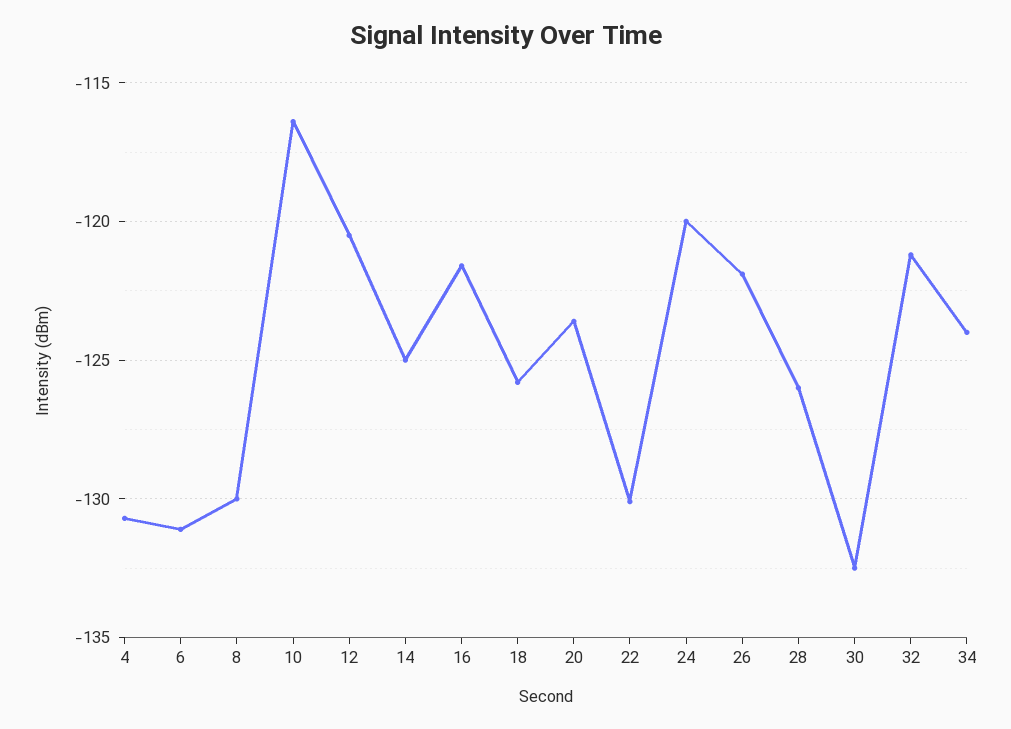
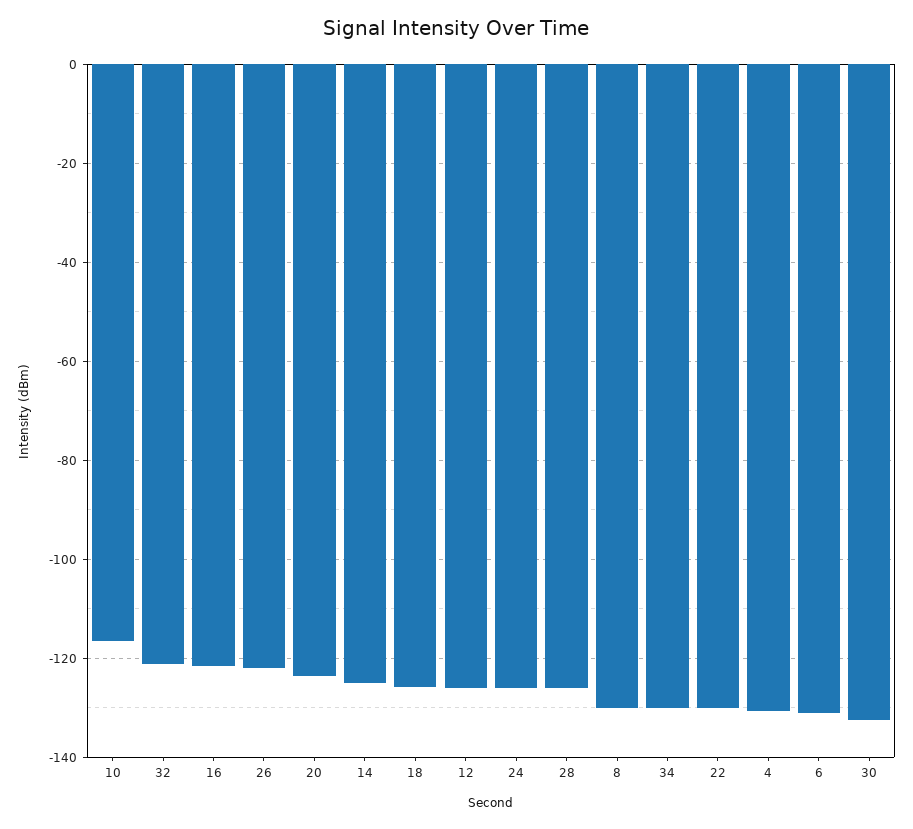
12: -120.5 -> -126
24: -120 -> -126
34: -124 -> -130

